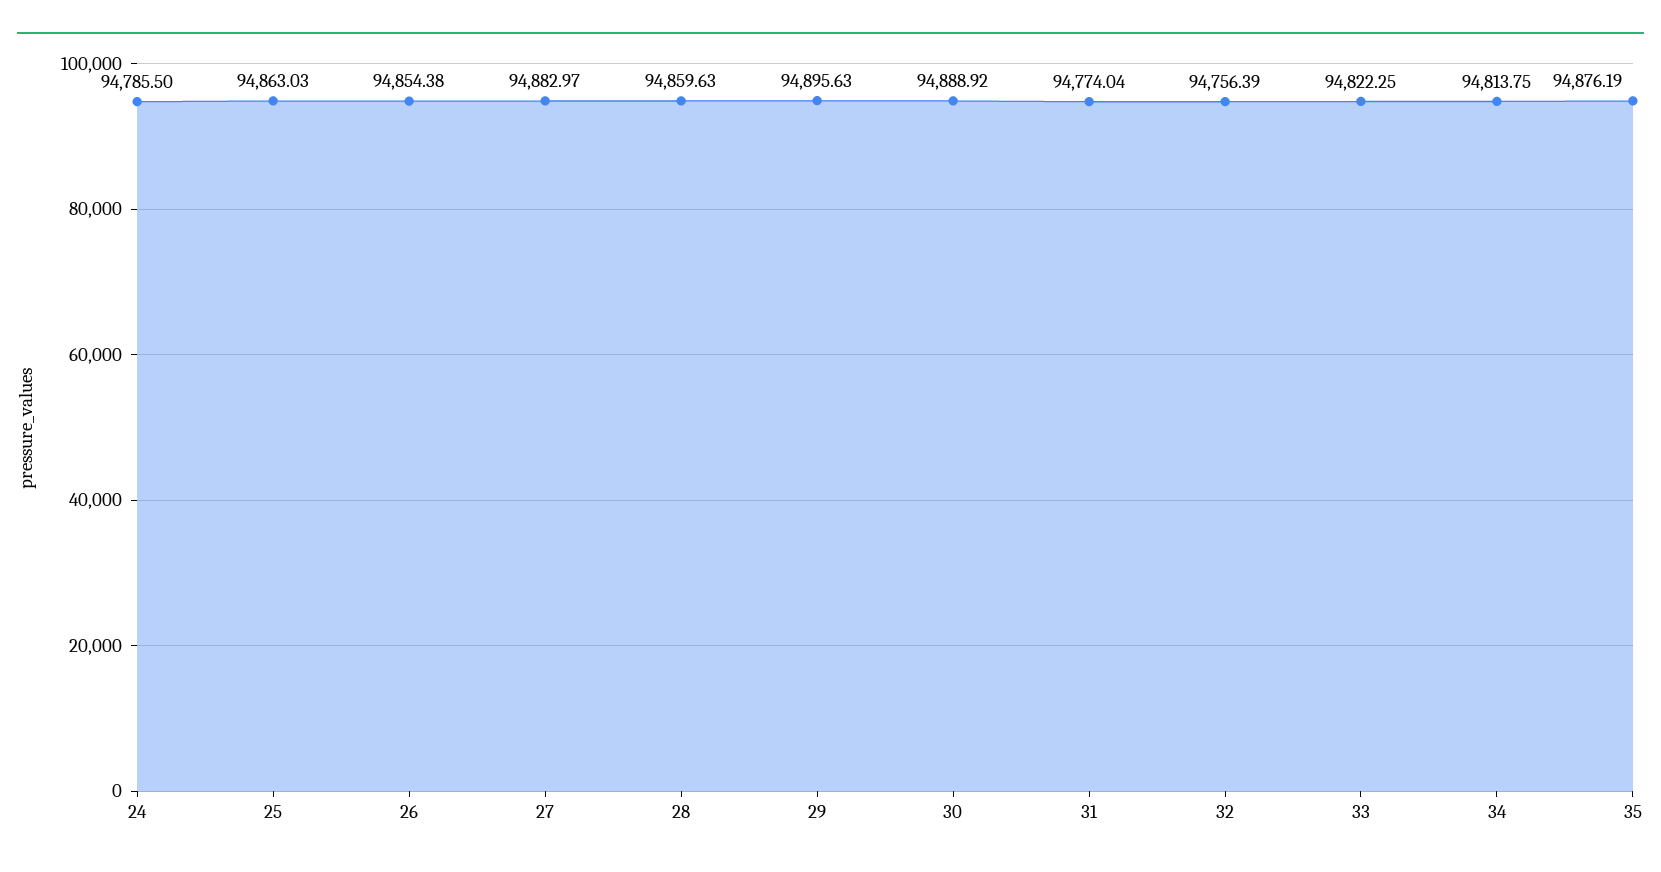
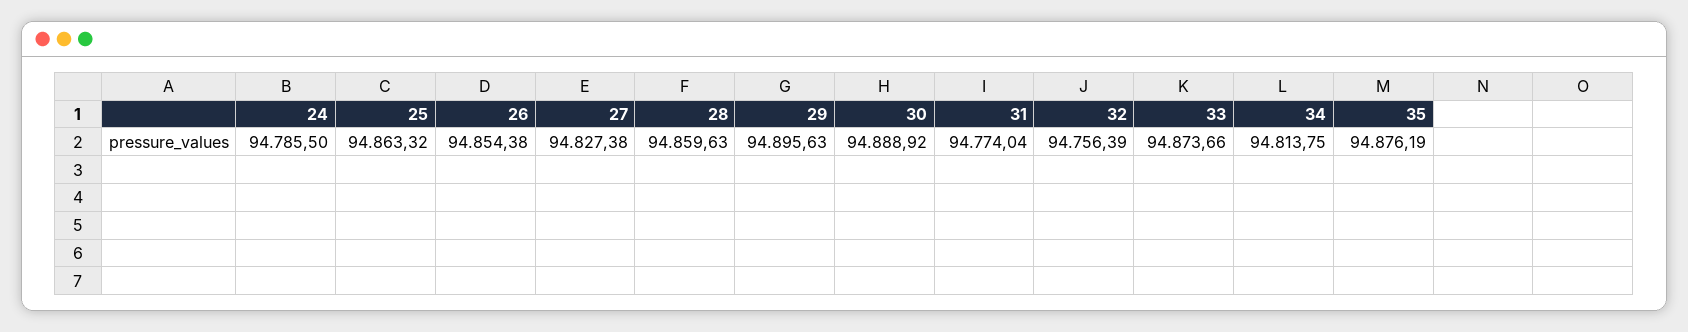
25: 94863.03 -> 94863.32
27: 94882.97 -> 94827.38
33: 94822.25 -> 94873.66

